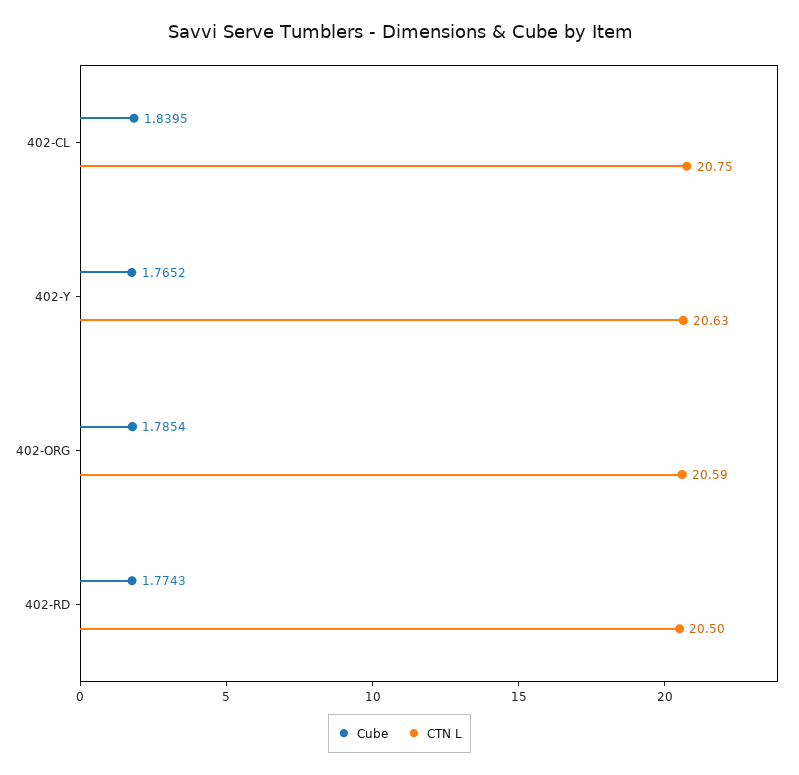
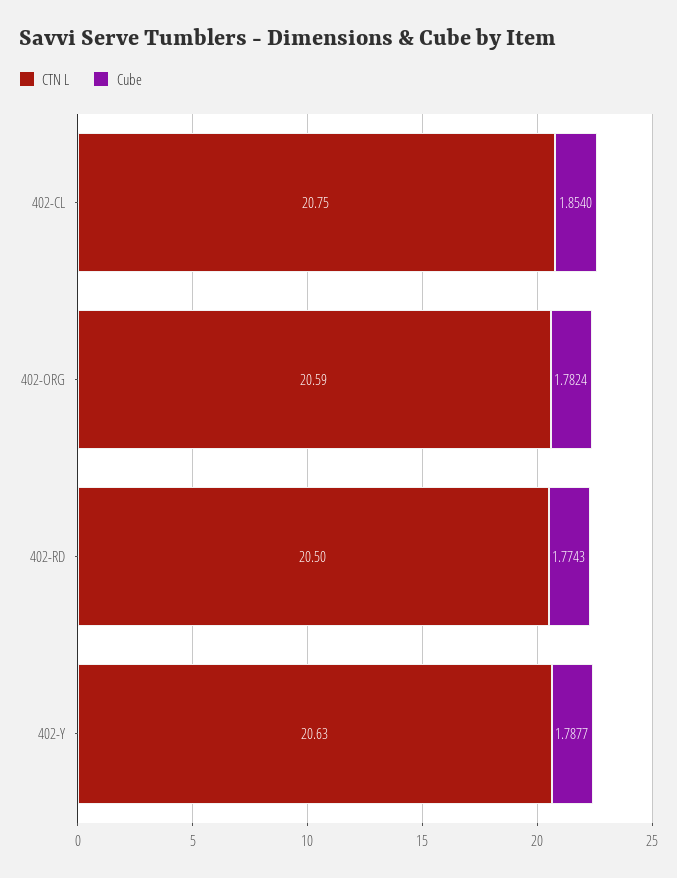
Cube, 402-CL: 1.8395 -> 1.854
Cube, 402-Y: 1.7652 -> 1.7877
Cube, 402-ORG: 1.7854 -> 1.7824

